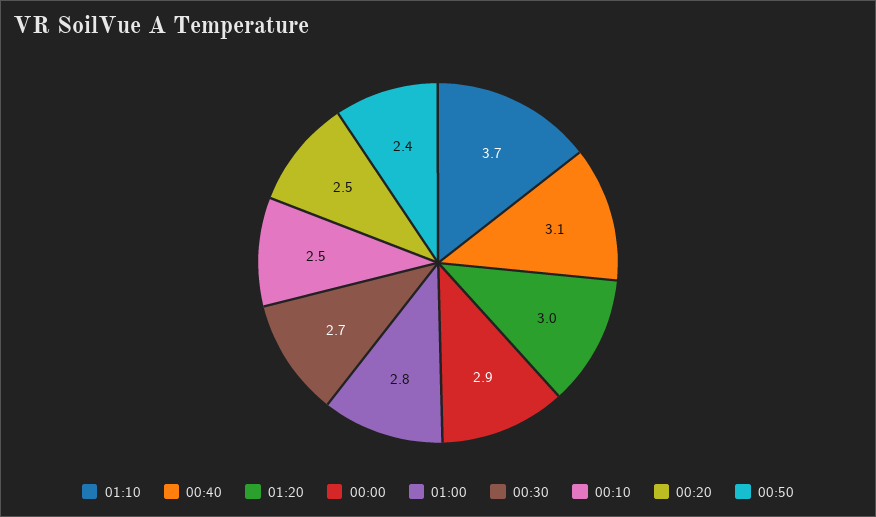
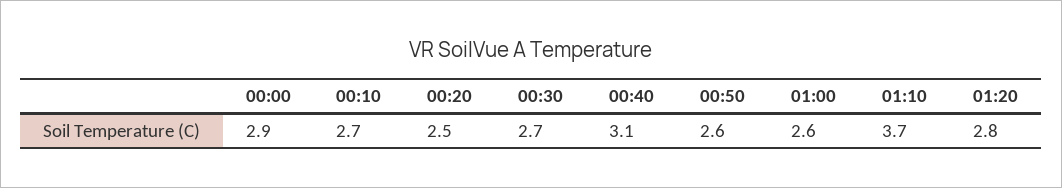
01:20: 3 -> 2.8
01:00: 2.8 -> 2.6
00:10: 2.5 -> 2.7
00:50: 2.4 -> 2.6

